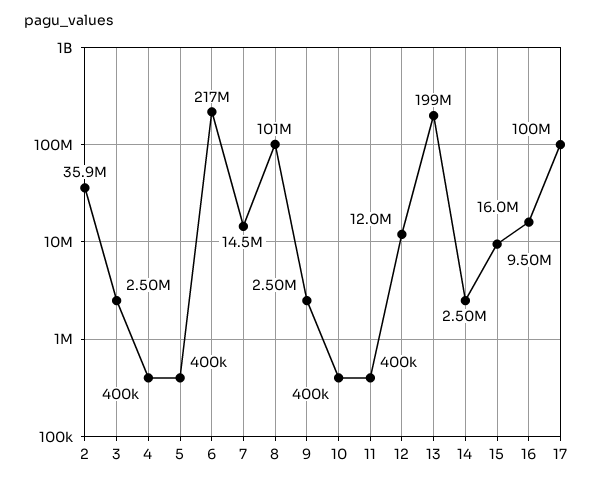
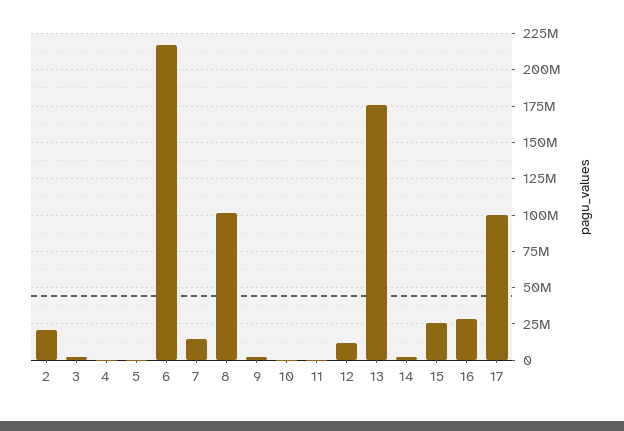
2: 35900000 -> 20000000
13: 199000000 -> 175000000
15: 9500000 -> 25000000
16: 16000000 -> 30000000

